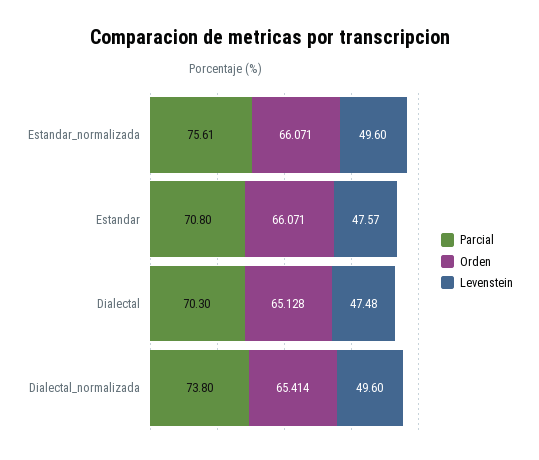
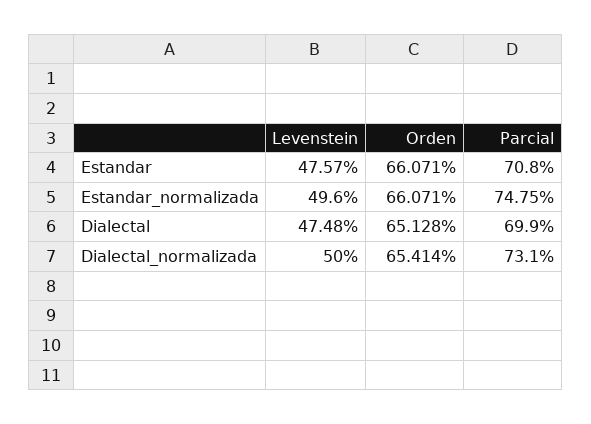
Parcial, Estandar_normalizada: 75.61 -> 74.75
Parcial, Dialectal: 70.3 -> 69.9
Parcial, Dialectal_normalizada: 73.8 -> 73.1
Levenstein, Dialectal_normalizada: 49.6 -> 50

